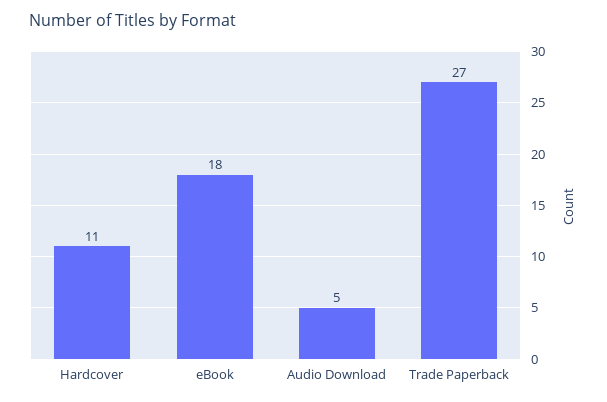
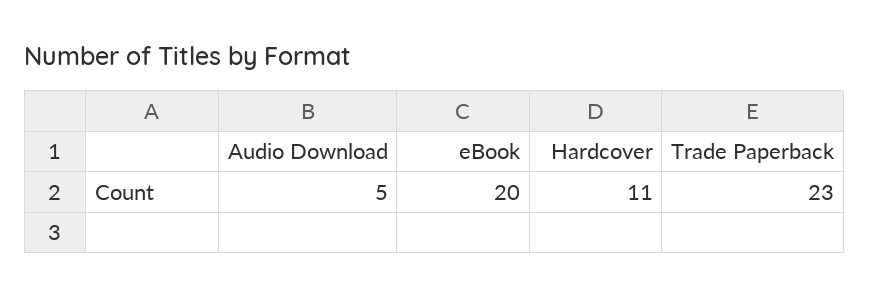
eBook: 18 -> 20
Trade Paperback: 27 -> 23

